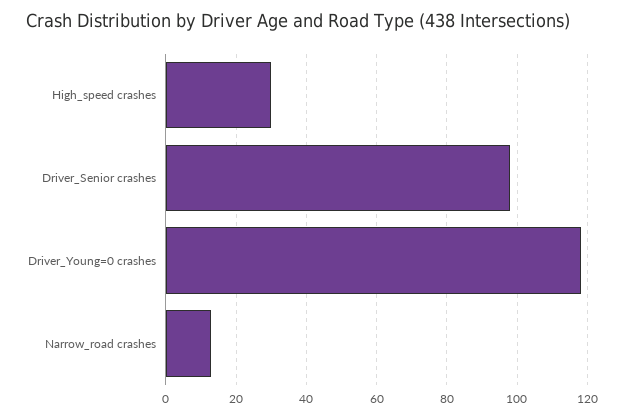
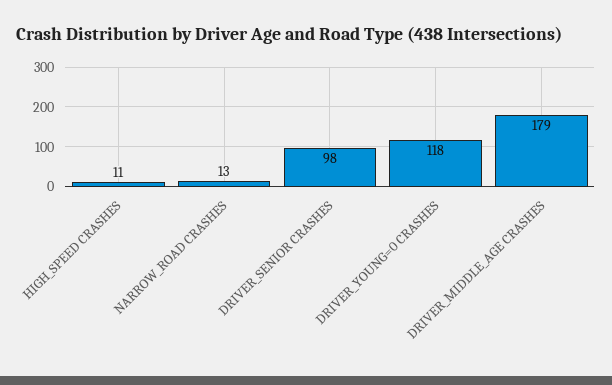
High_speed crashes: 30 -> 11
DRIVER_MIDDLE_AGE CRASHES: none -> 179

